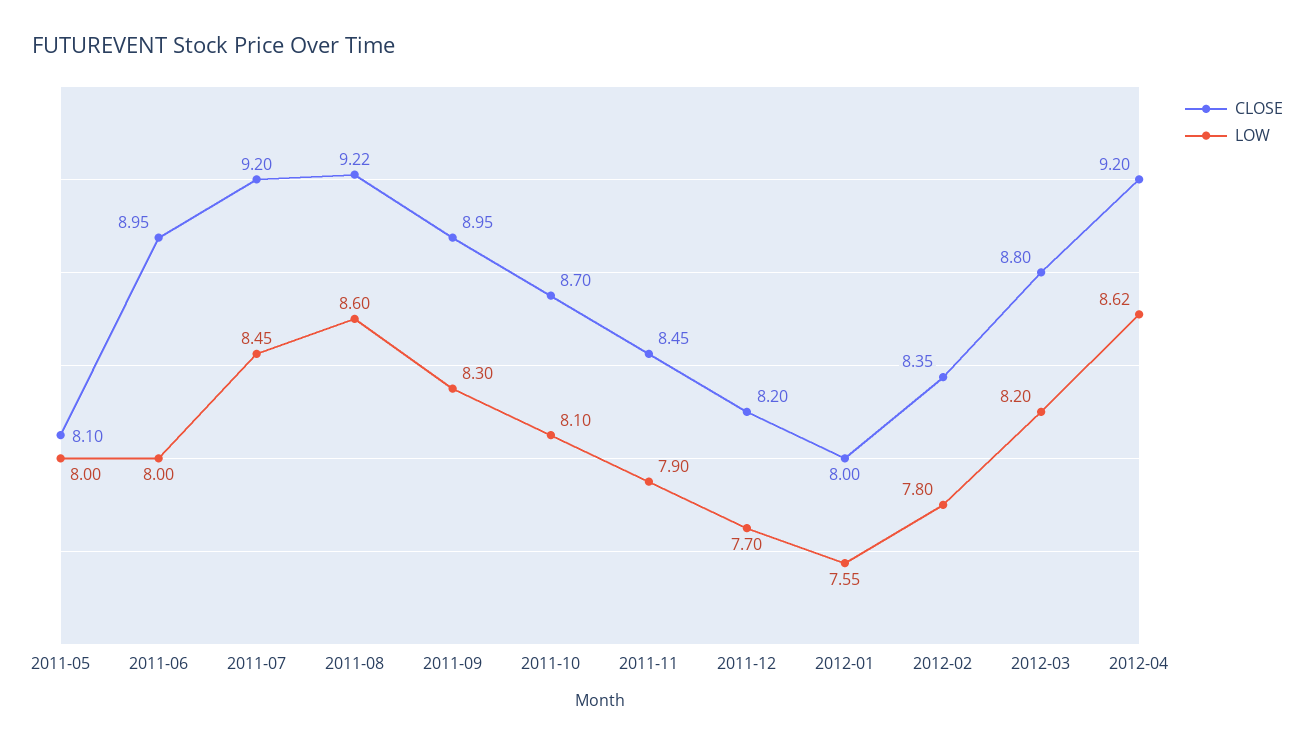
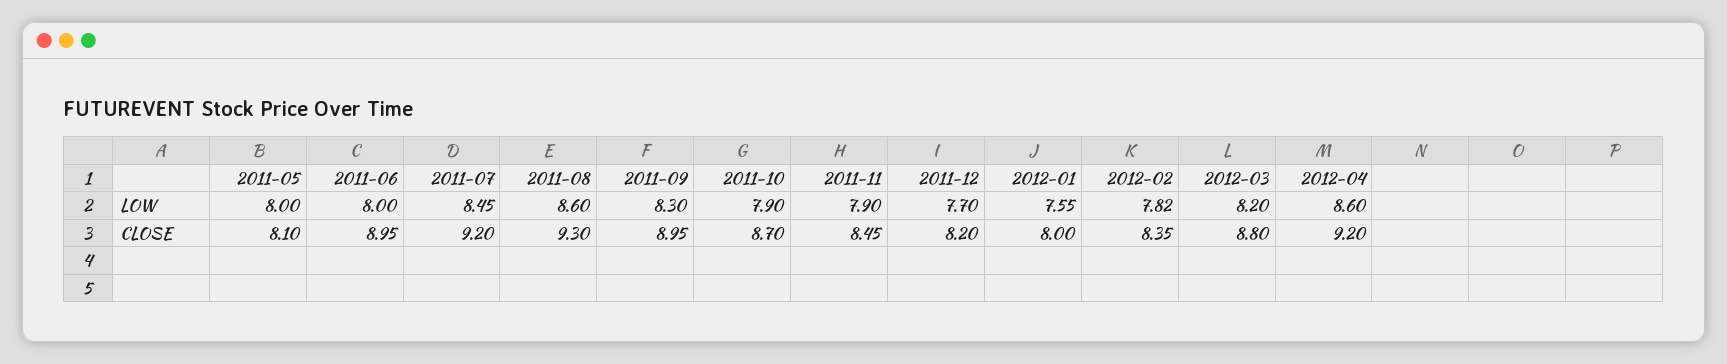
CLOSE, 2011-08: 9.22 -> 9.3
LOW, 2011-10: 8.1 -> 7.9
LOW, 2012-02: 7.8 -> 7.82
LOW, 2012-04: 8.62 -> 8.6

